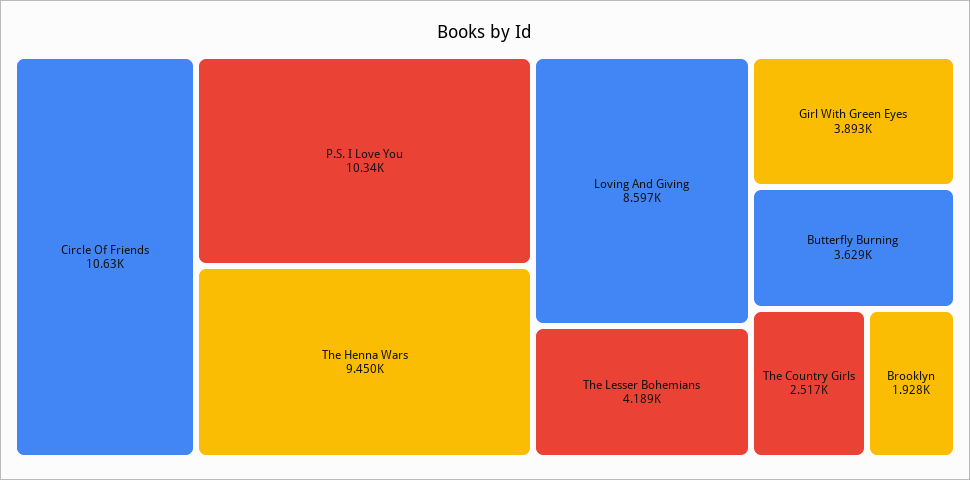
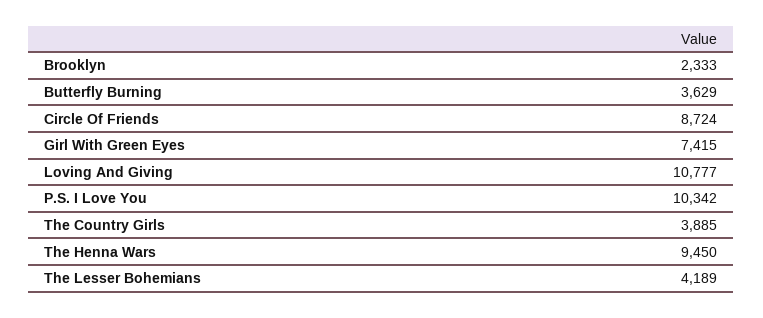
Circle Of Friends: 10630 -> 8724
Loving And Giving: 8597 -> 10777
Girl With Green Eyes: 3893 -> 7415
The Country Girls: 2517 -> 3885
Brooklyn: 1928 -> 2333

